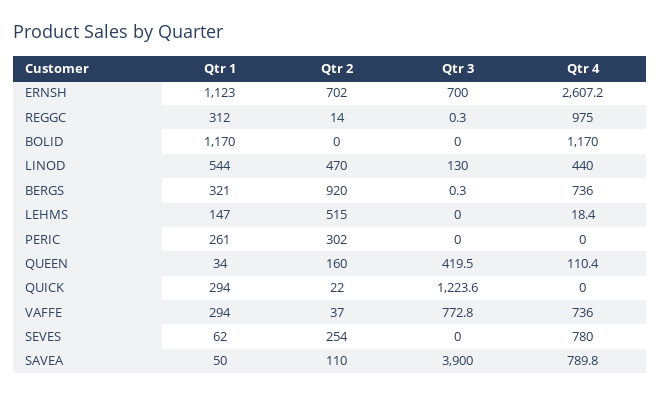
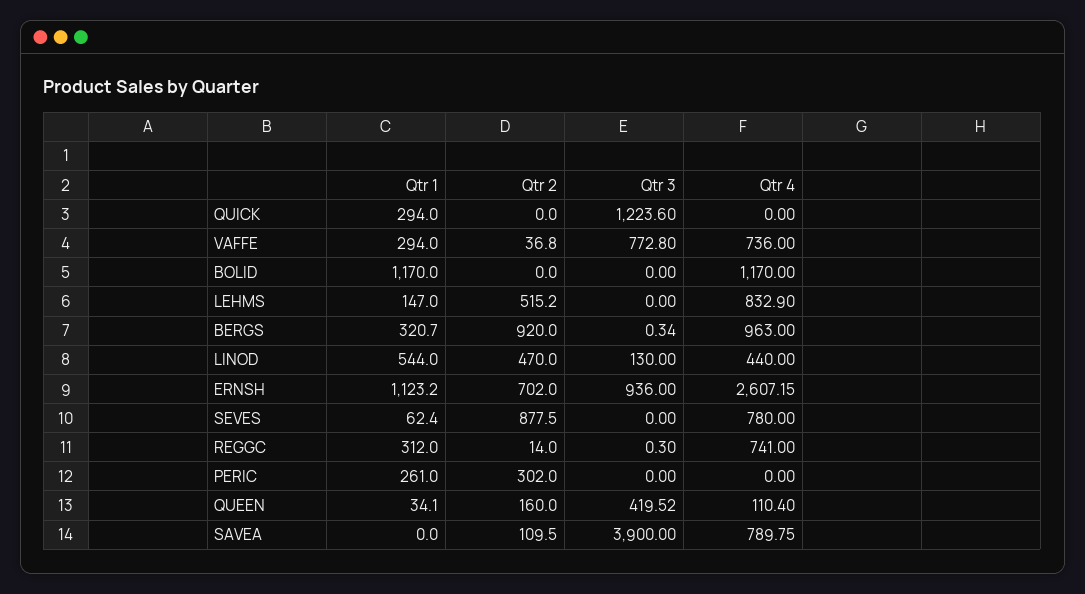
Qtr 3, ERNSH: 700 -> 936
Qtr 4, REGGC: 975 -> 741
Qtr 4, BERGS: 736 -> 963
Qtr 4, LEHMS: 18.4 -> 832.9
Qtr 2, QUICK: 22 -> 0
Qtr 2, SEVES: 254 -> 877.5
Qtr 1, SAVEA: 50 -> 0

